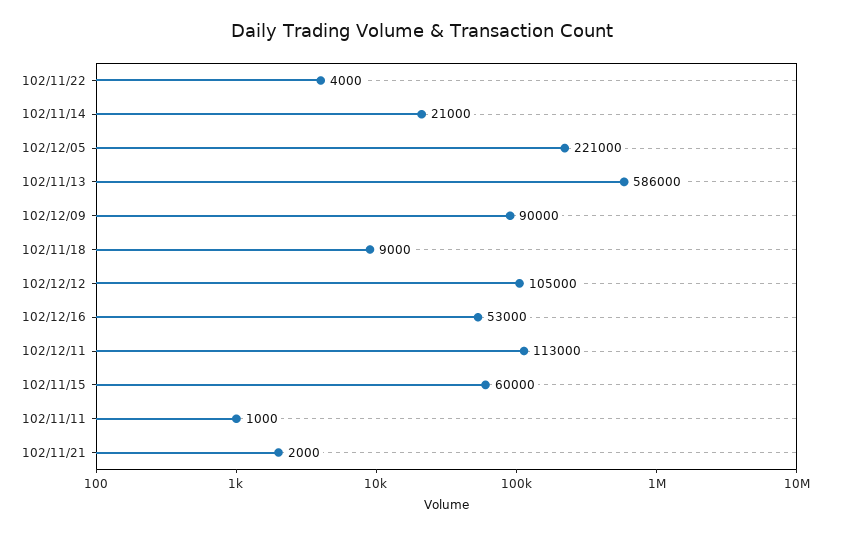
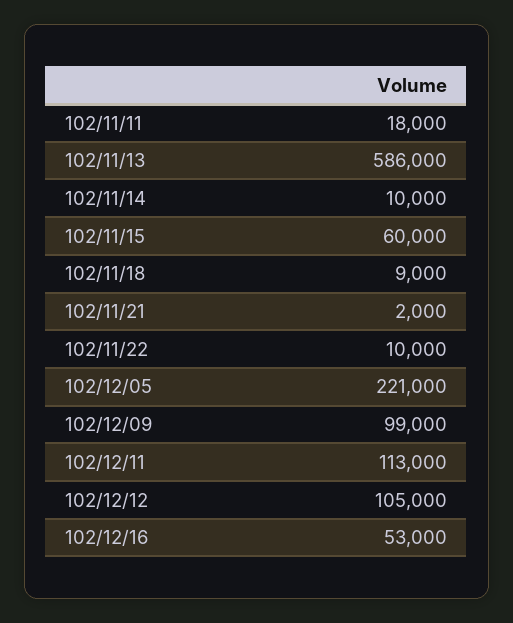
102/11/22: 4000 -> 10000
102/11/14: 21000 -> 10000
102/12/09: 90000 -> 99000
102/11/11: 1000 -> 18000

